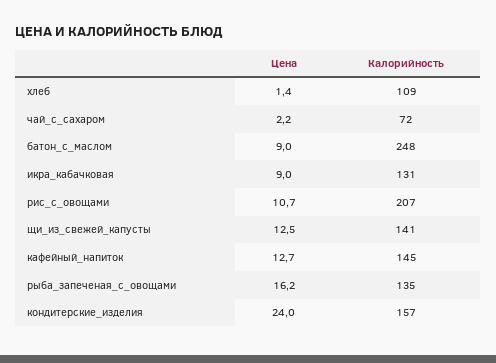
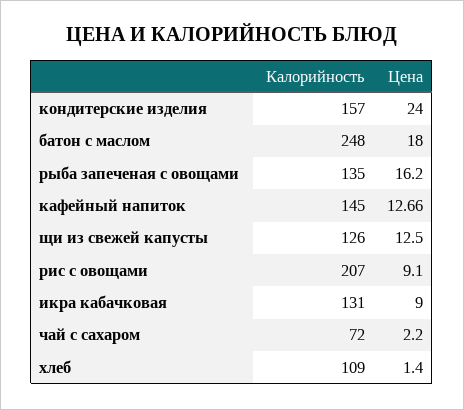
Цена, батон_с_маслом: 9 -> 18
Цена, рис_с_овощами: 10.7 -> 9.1
Калорийность, щи_из_свежей_капусты: 141 -> 126

